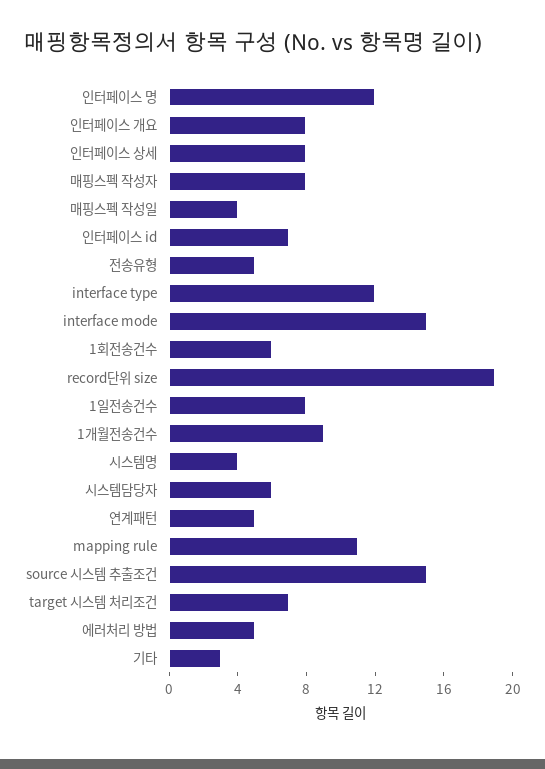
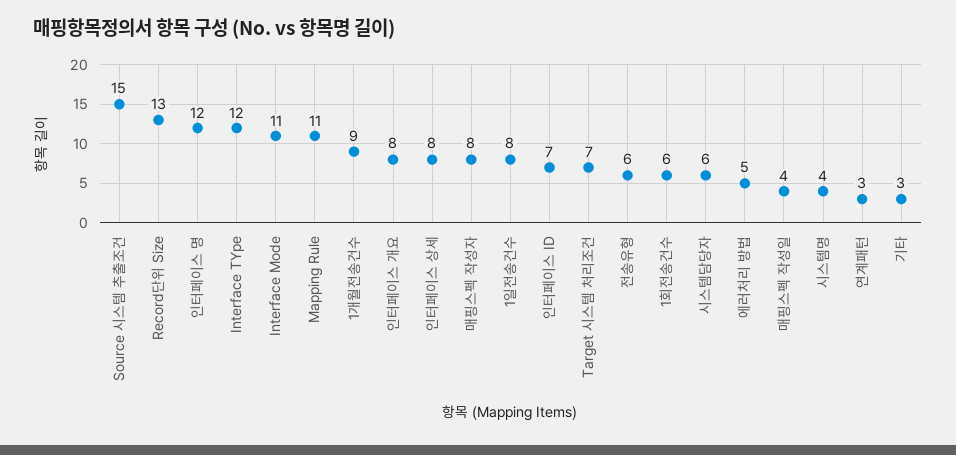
전송유형: 5 -> 6
interface mode: 15 -> 11
record단위 size: 19 -> 13
연계패턴: 5 -> 3

